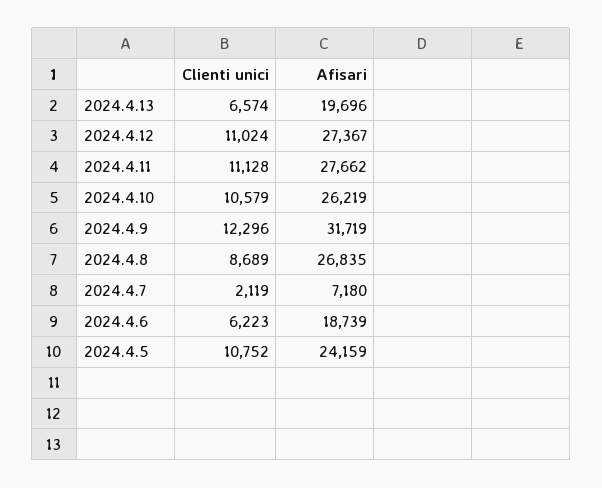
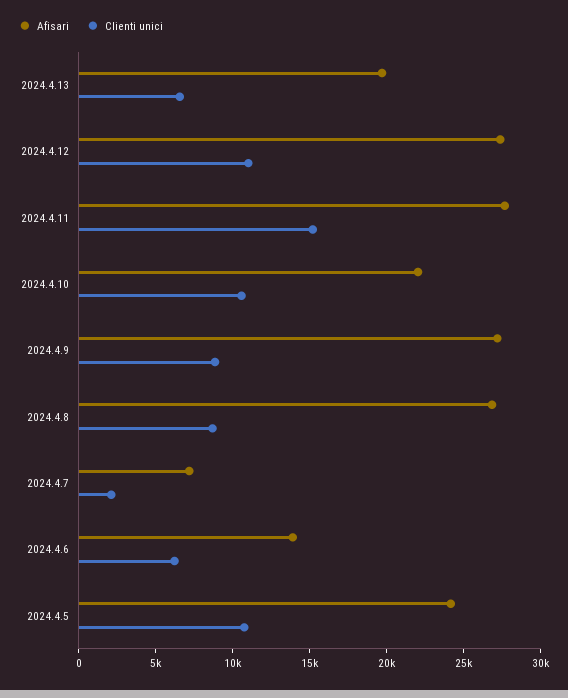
Clienti unici, 2024.4.11: 11128 -> 15000
Afisari, 2024.4.10: 26219 -> 22000
Clienti unici, 2024.4.9: 12296 -> 9000
Afisari, 2024.4.9: 31719 -> 27000
Afisari, 2024.4.6: 18739 -> 14000

